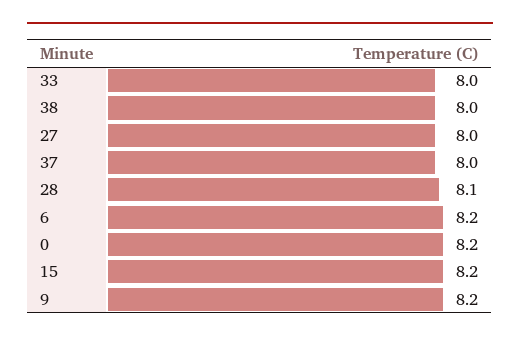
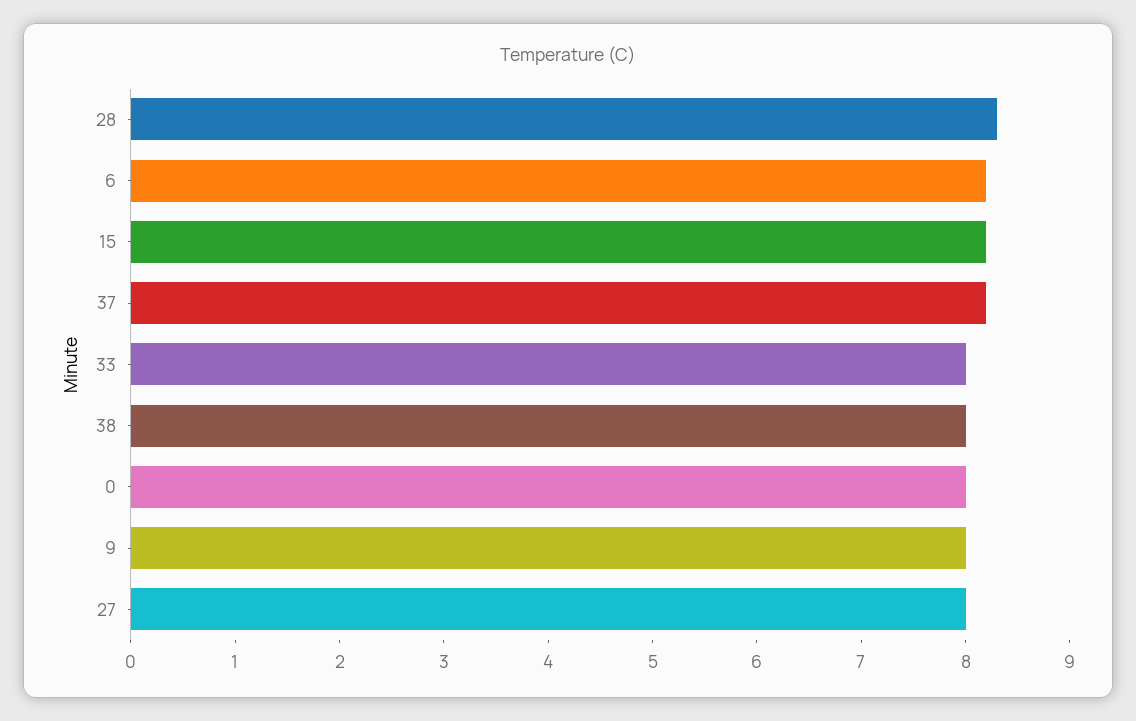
37: 8 -> 8.2
28: 8.1 -> 8.3
0: 8.2 -> 8
9: 8.2 -> 8

